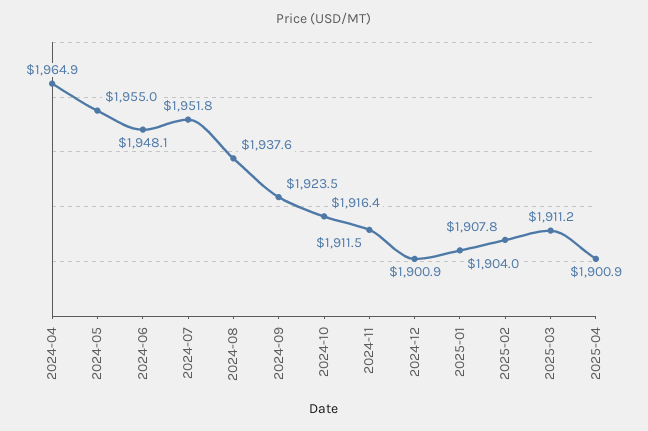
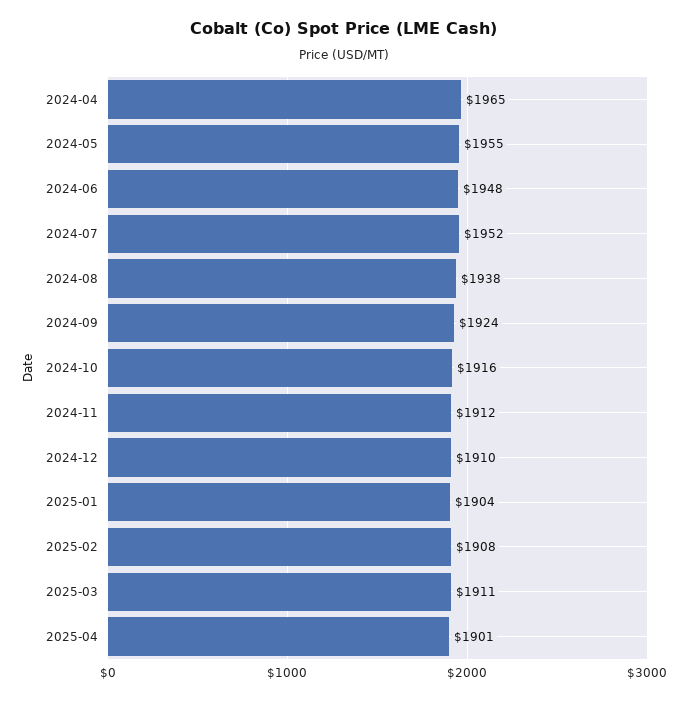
2024-12: 1900.9 -> 1910

